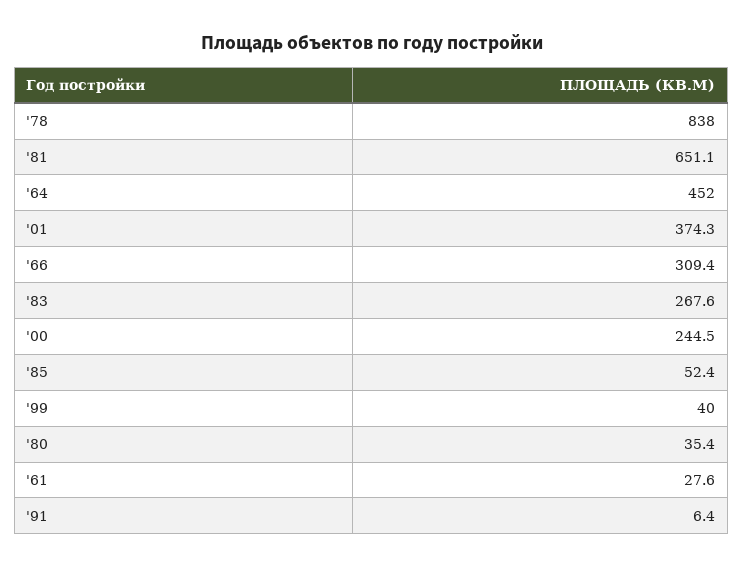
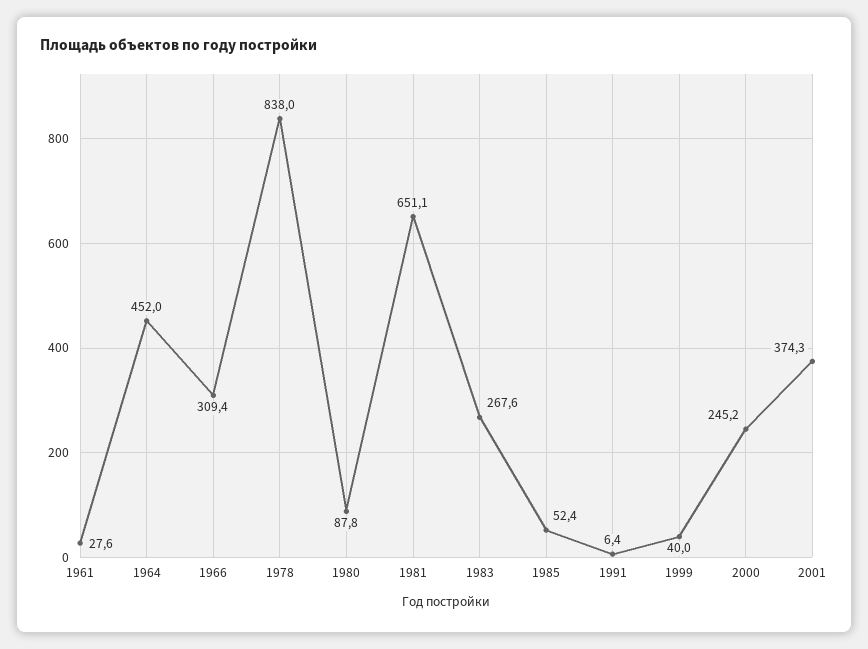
'00: 244.5 -> 245.2
'80: 35.4 -> 87.8

